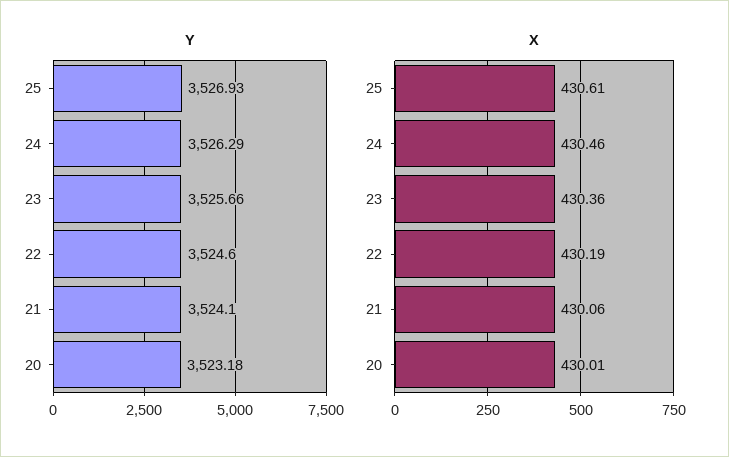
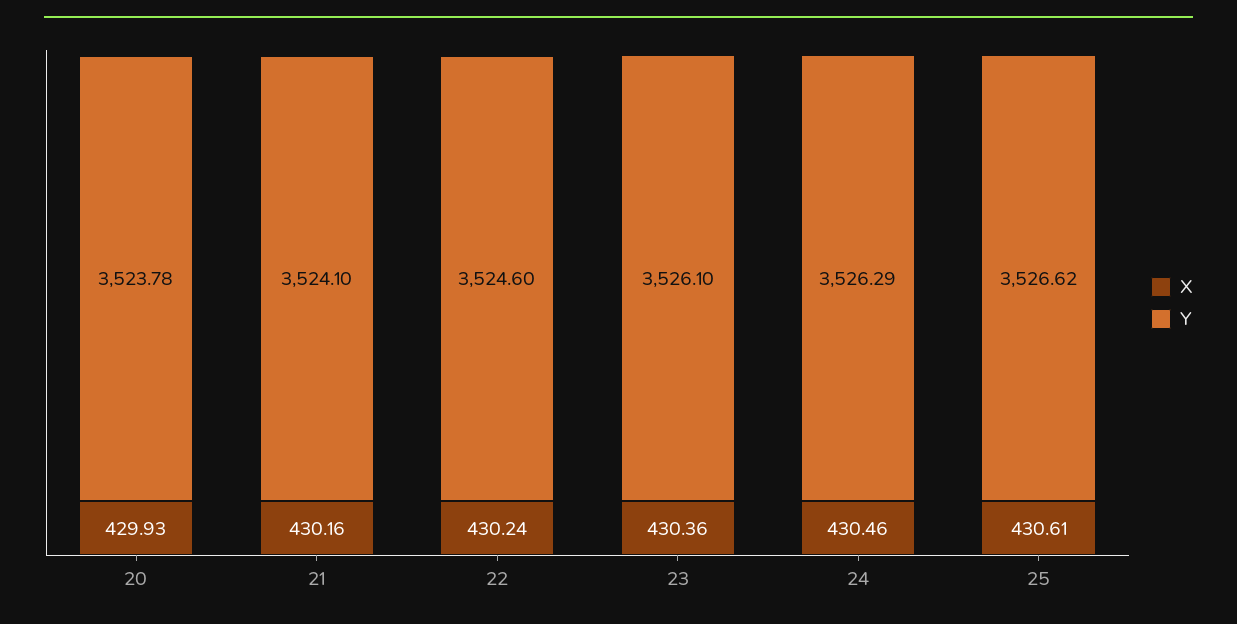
Y, 25: 3526.93 -> 3526.62
Y, 23: 3525.66 -> 3526.1
Y, 20: 3523.18 -> 3523.78
X, 22: 430.19 -> 430.24
X, 21: 430.06 -> 430.16
X, 20: 430.01 -> 429.93

